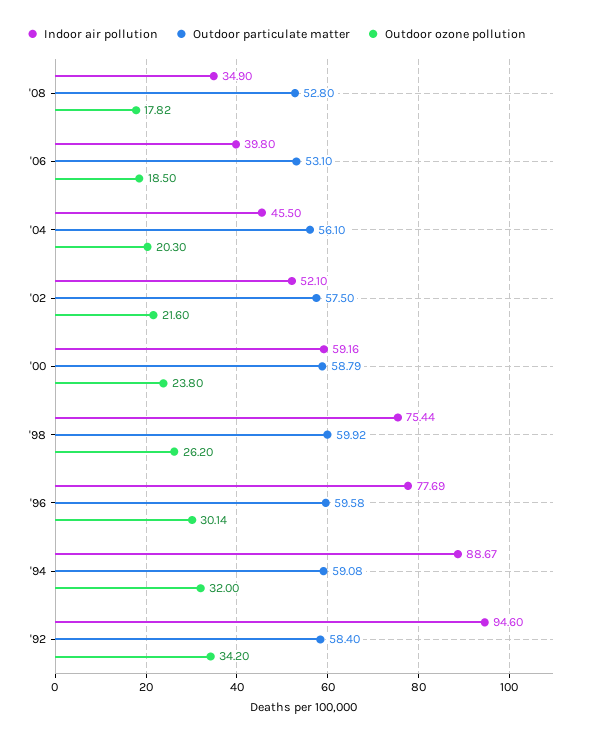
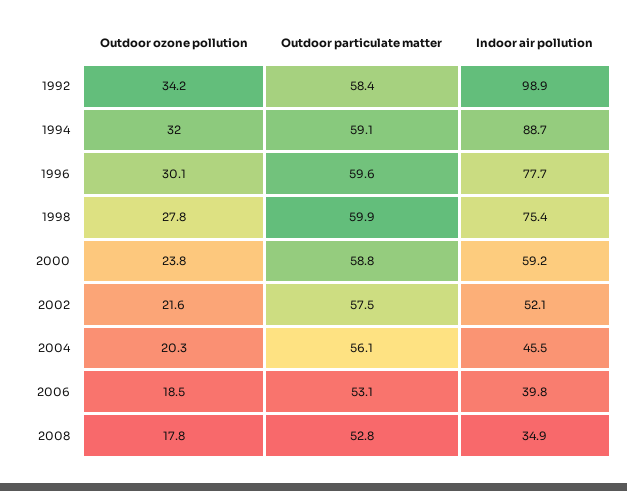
Outdoor ozone pollution, '98: 26.2 -> 27.8
Indoor air pollution, '92: 94.6 -> 98.9

